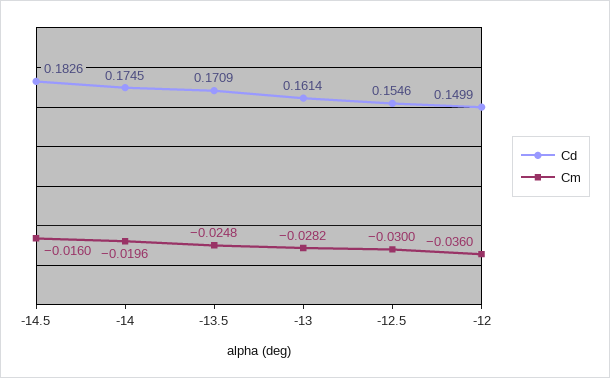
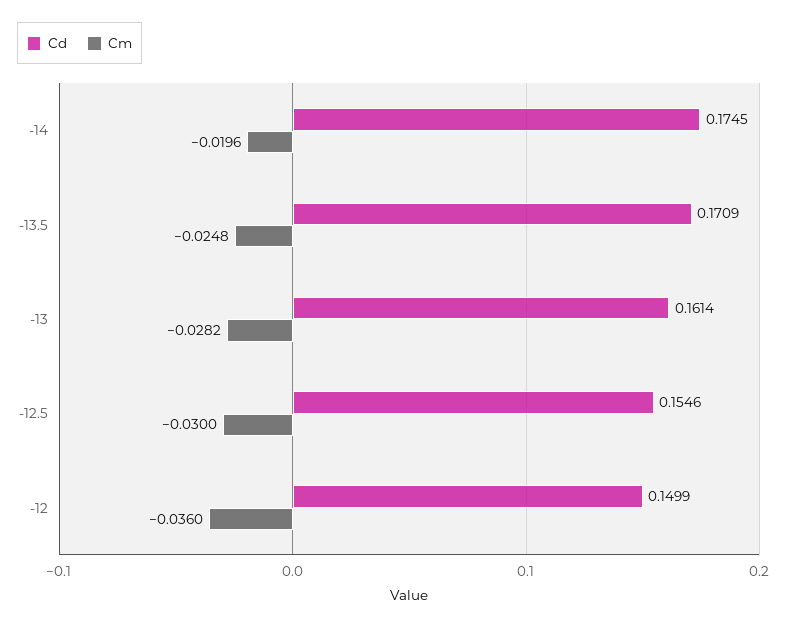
Cd, -14.5: 0.1826 -> none
Cm, -14.5: -0.016 -> none

